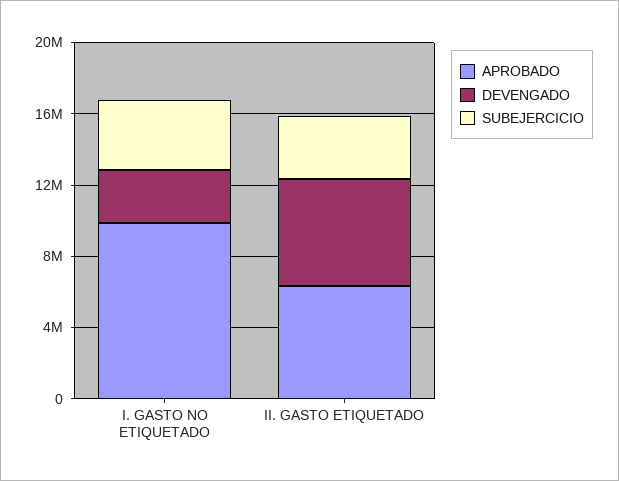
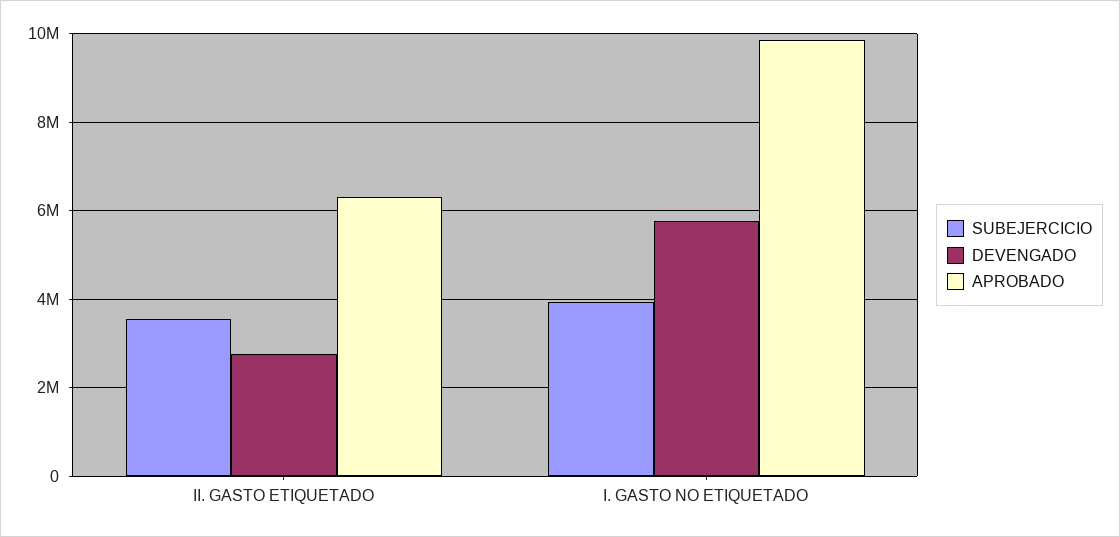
DEVENGADO, I. GASTO NO ETIQUETADO: 3000000 -> 5800000
DEVENGADO, II. GASTO ETIQUETADO: 6000000 -> 2800000

